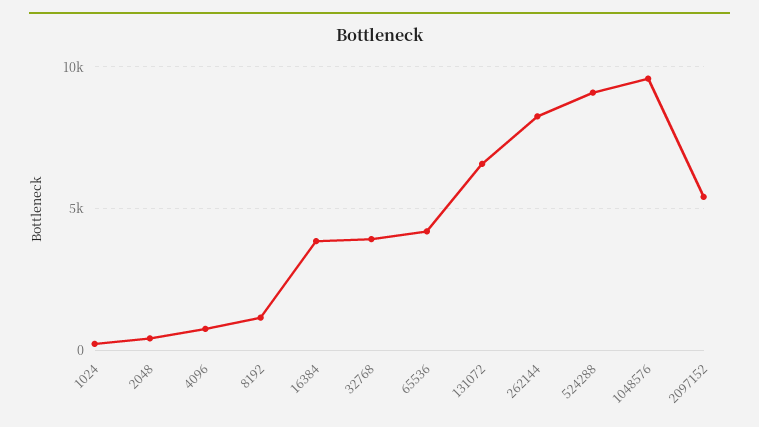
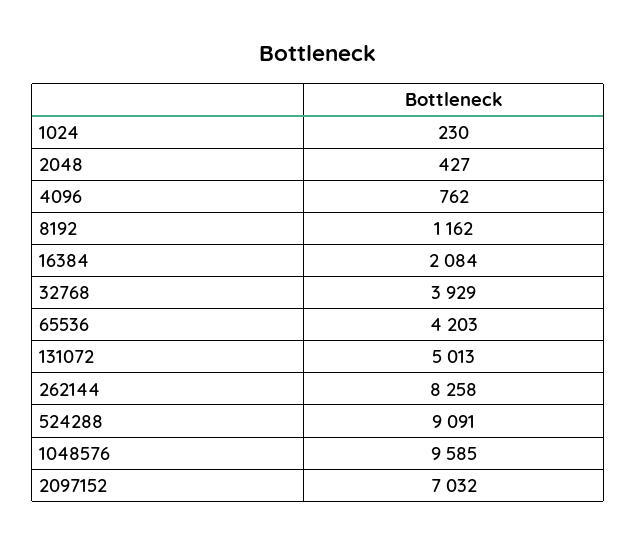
16384: 4000 -> 2084
131072: 6500 -> 5013
2097152: 5500 -> 7032

